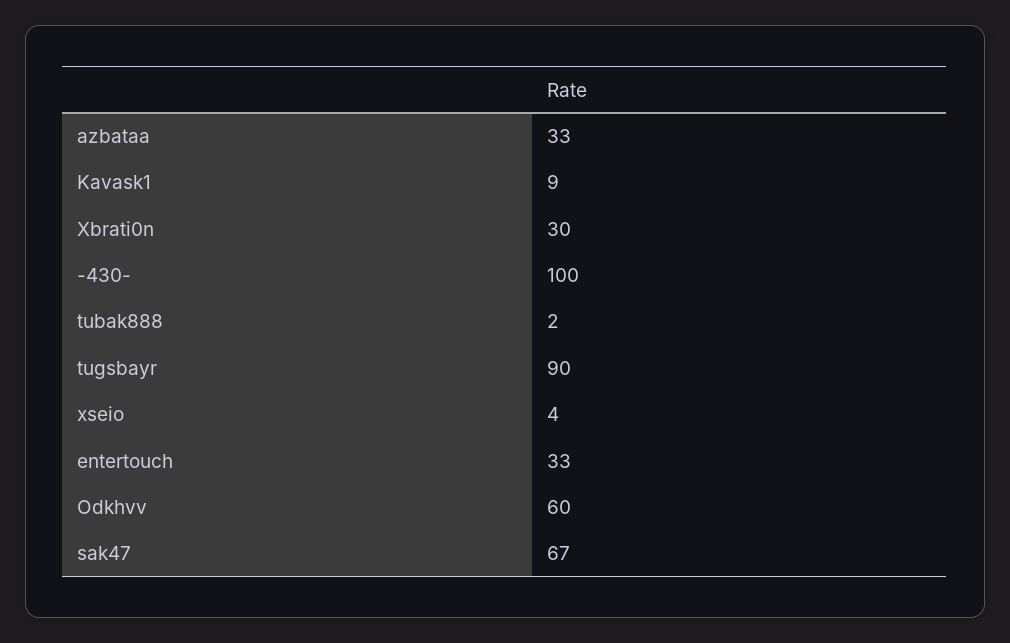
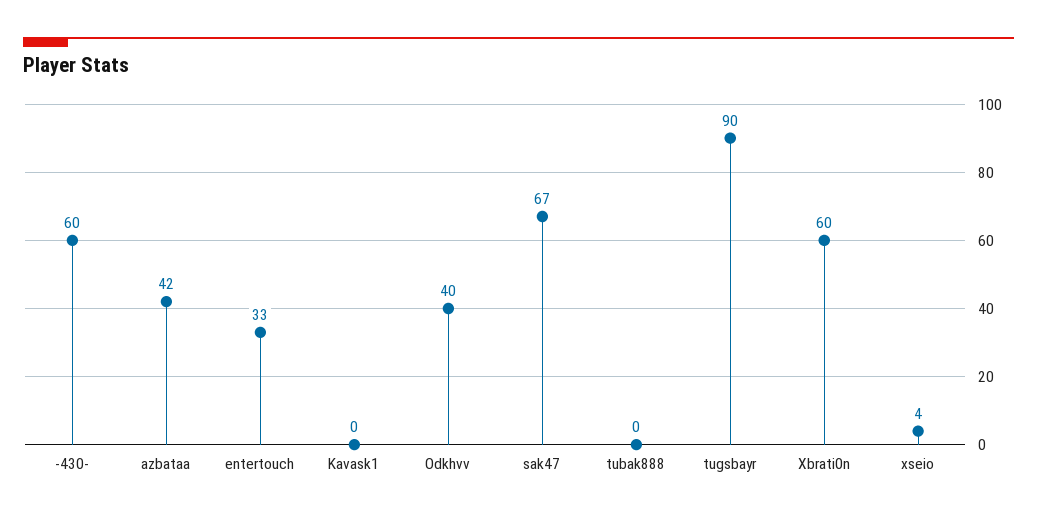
azbataa: 33 -> 42
Kavask1: 9 -> 0
Xbrati0n: 30 -> 60
-430-: 100 -> 60
tubak888: 2 -> 0
Odkhvv: 60 -> 40

